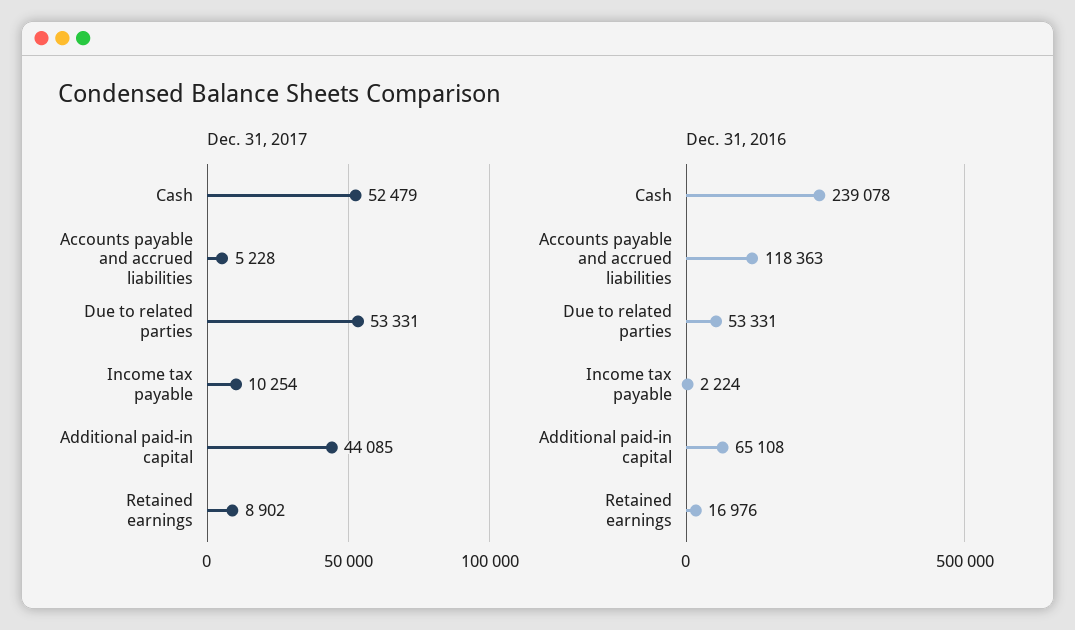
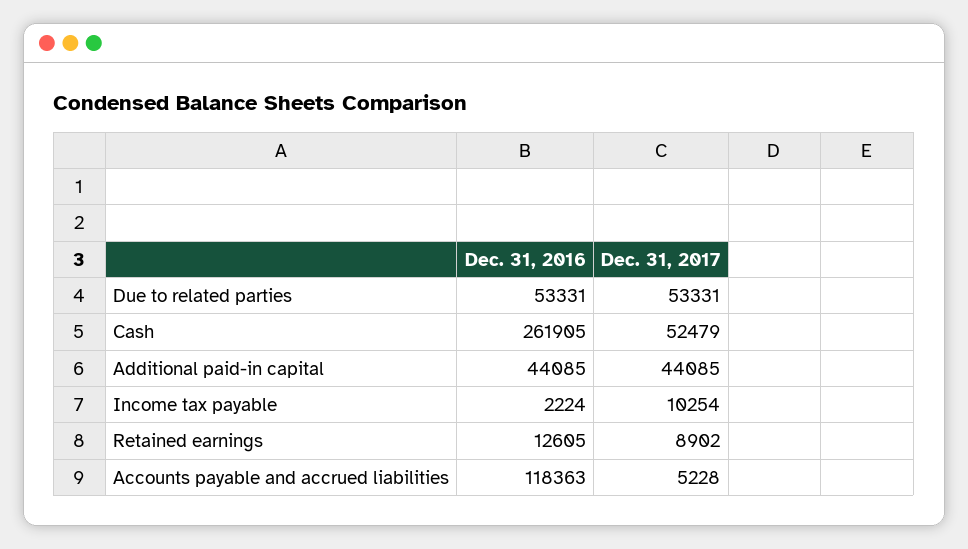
Dec. 31, 2016, Cash: 239078 -> 261905
Dec. 31, 2016, Additional paid-in capital: 65108 -> 44085
Dec. 31, 2016, Retained earnings: 16976 -> 12605

